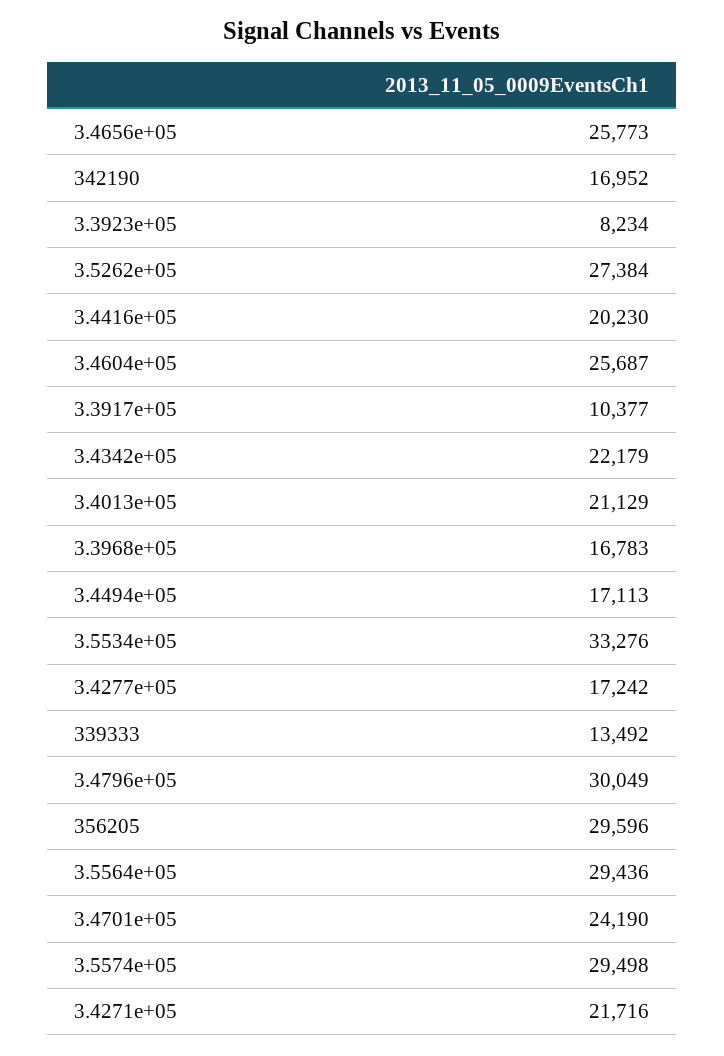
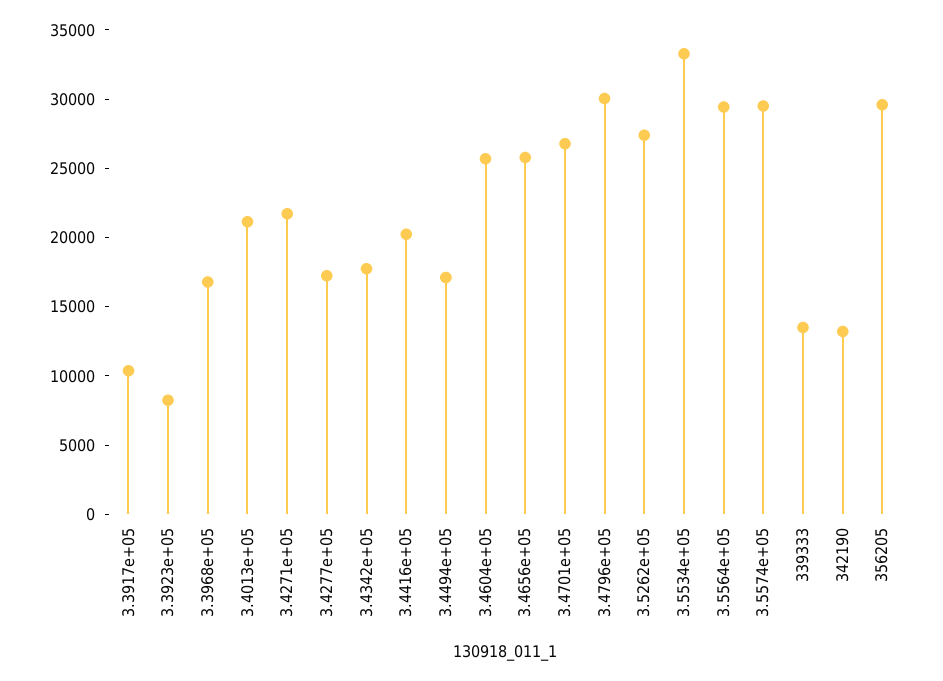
342190: 16952 -> 13000
3.4342e+05: 22179 -> 18000
3.4701e+05: 24190 -> 27000

